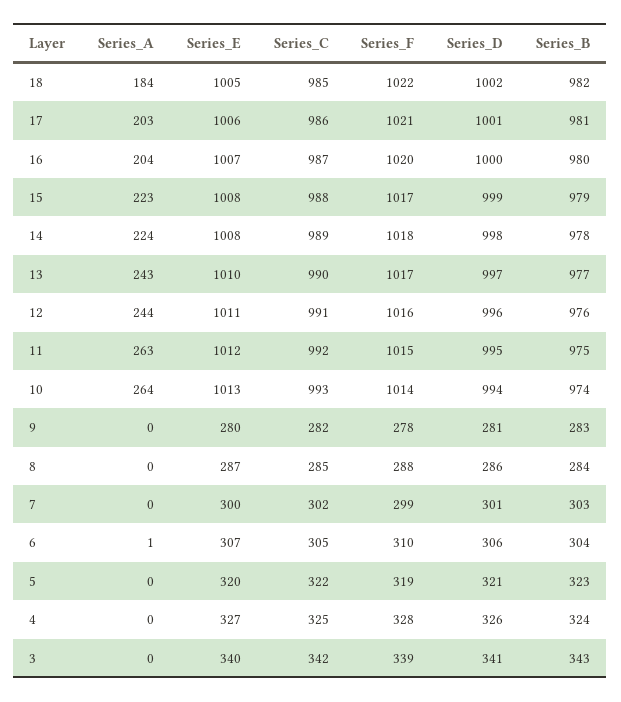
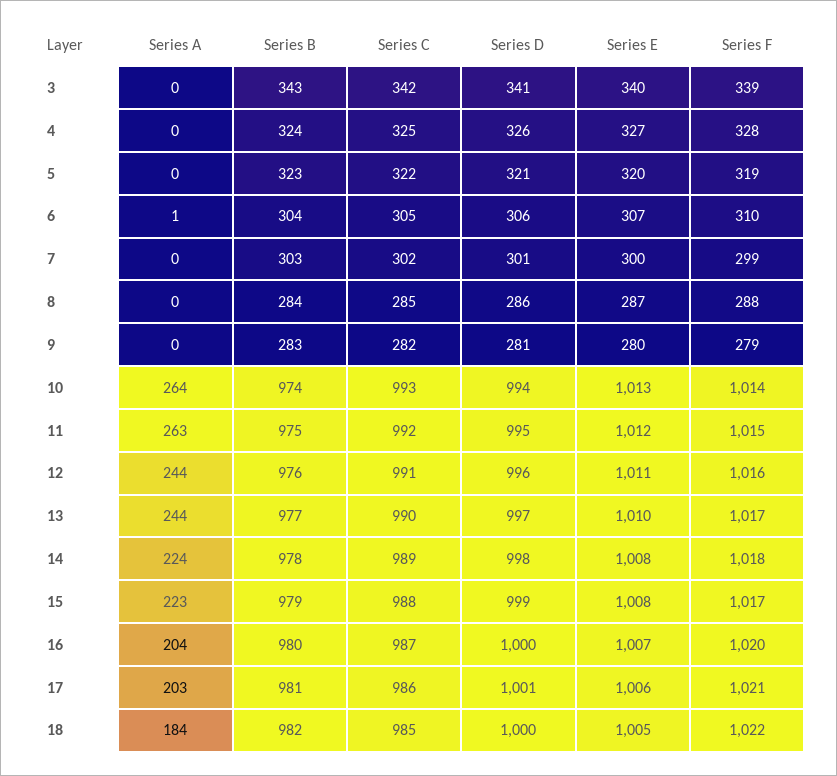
Series_D, 18: 1002 -> 1000
Series_A, 13: 243 -> 244
Series_F, 9: 278 -> 279

